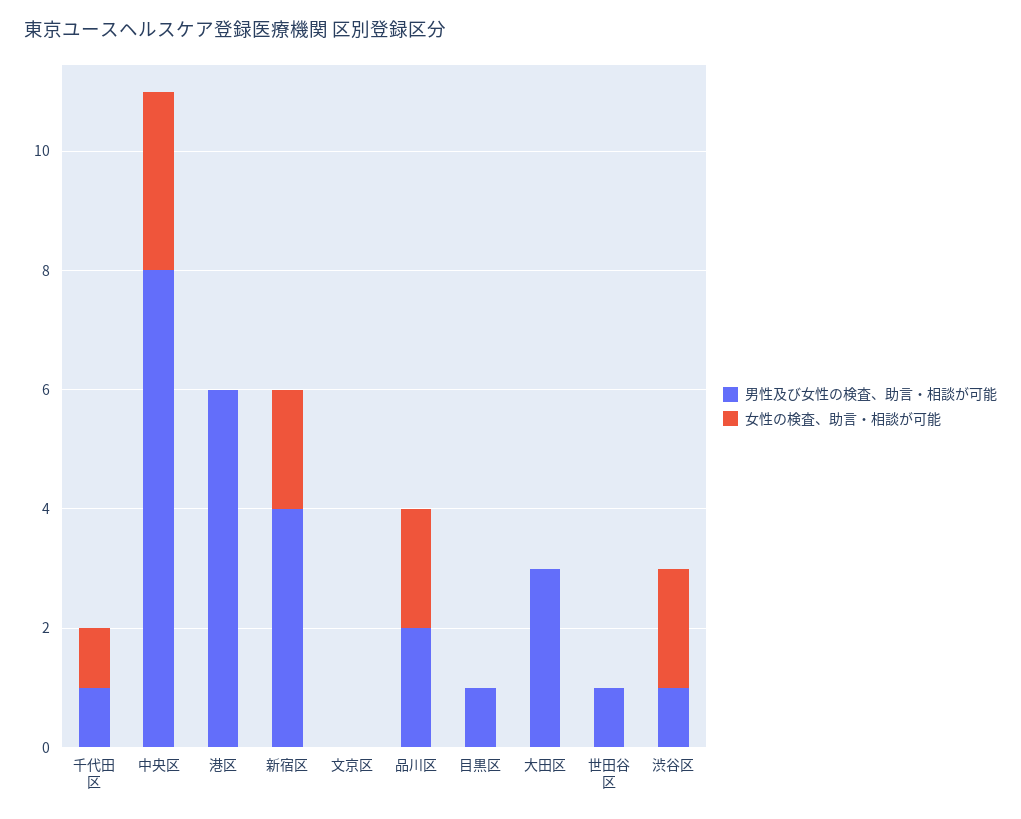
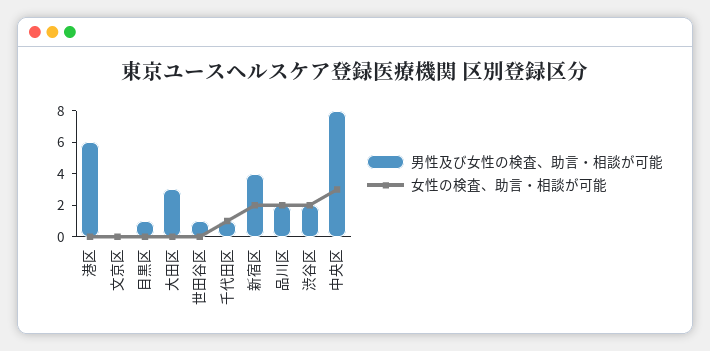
男性及び女性の検査、助言・相談が可能, 渋谷区: 1 -> 2

